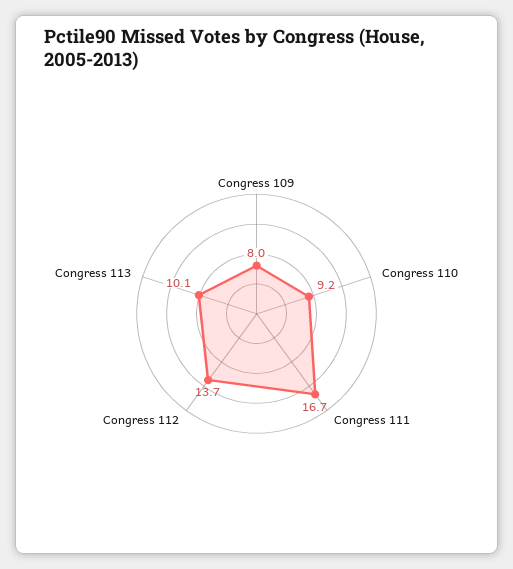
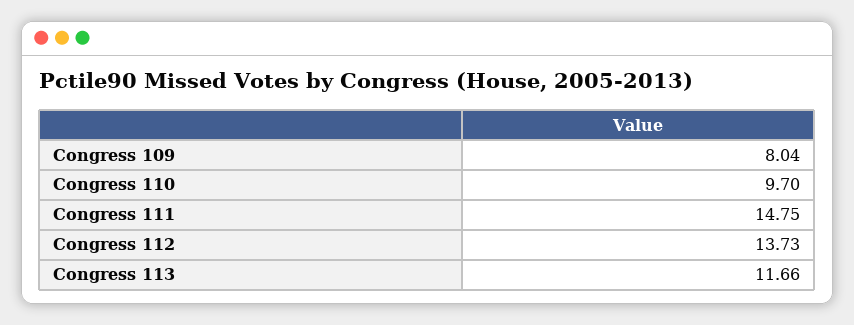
Congress 110: 9.2 -> 9.7
Congress 111: 16.7 -> 14.75
Congress 113: 10.1 -> 11.66

